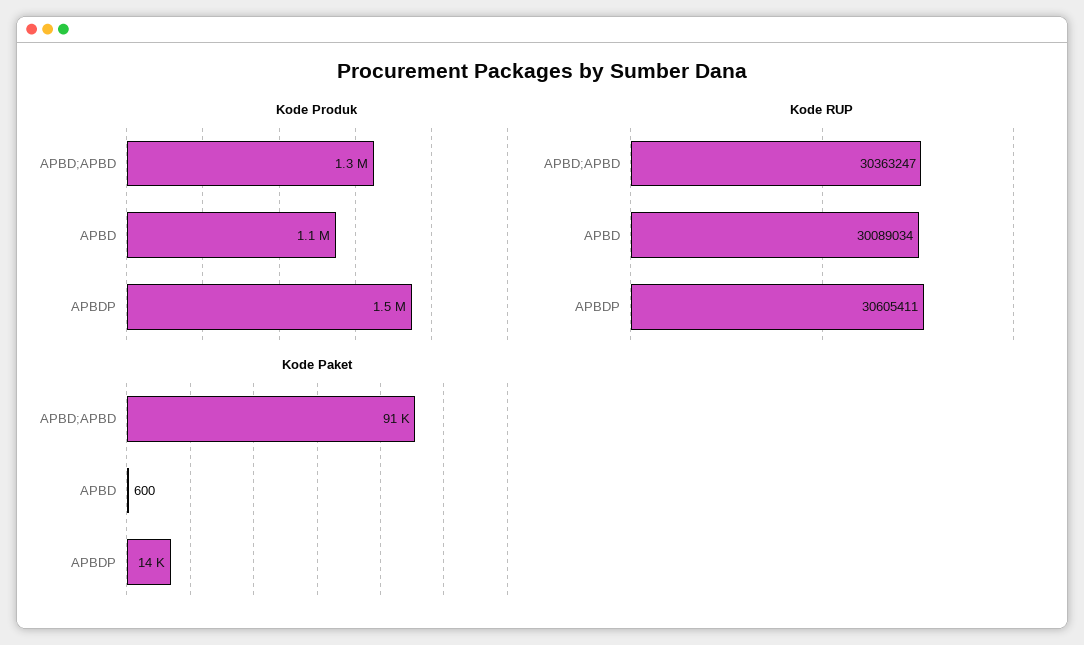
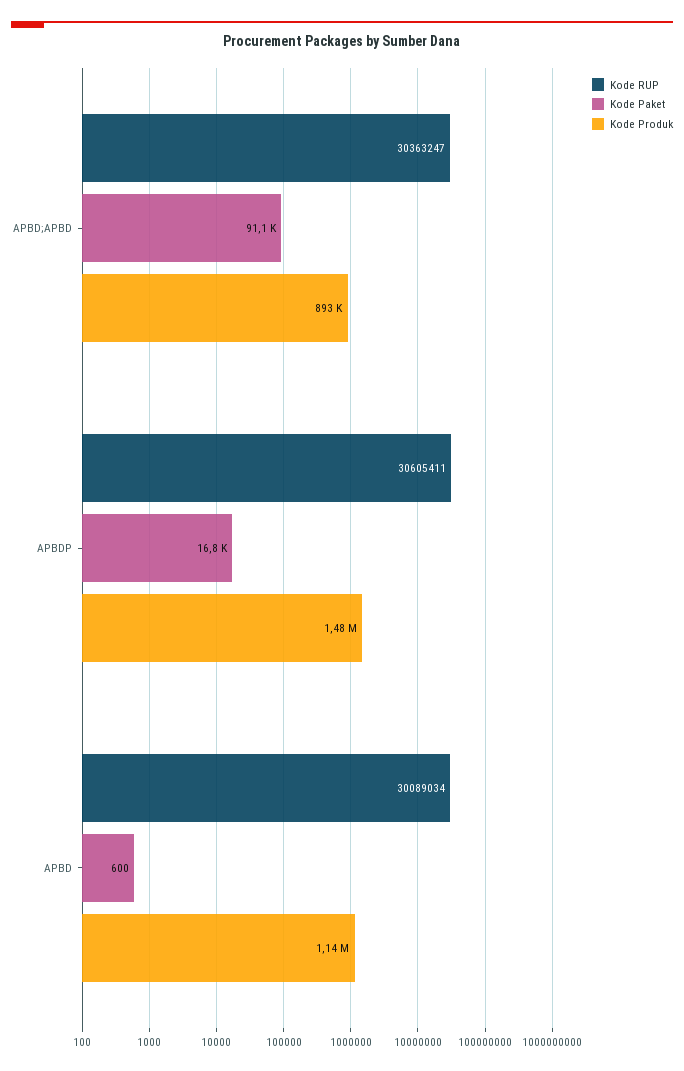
Kode Produk, APBD;APBD: 1300000 -> 893000
Kode Paket, APBDP: 14000 -> 16800

